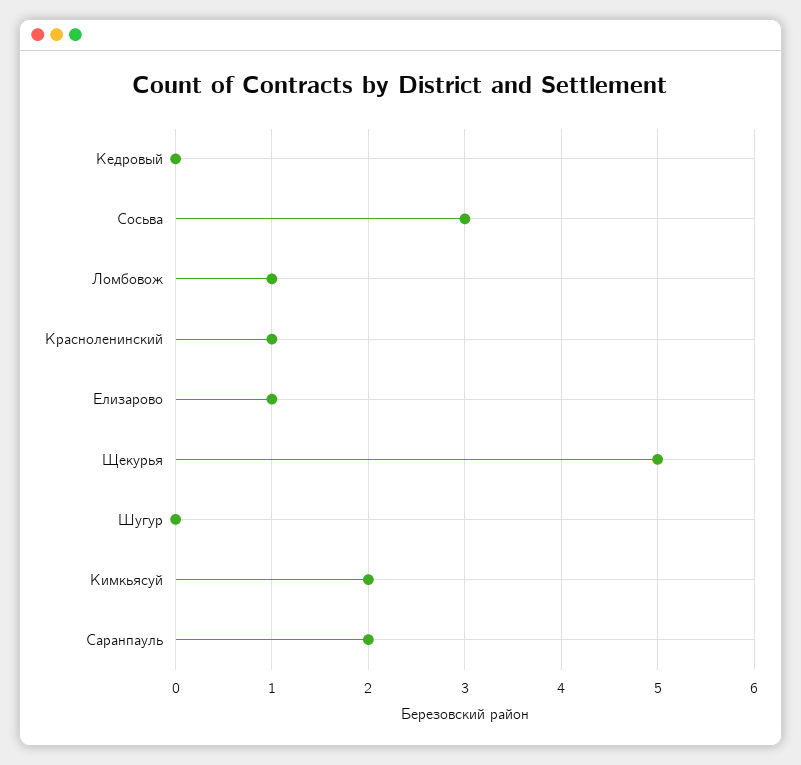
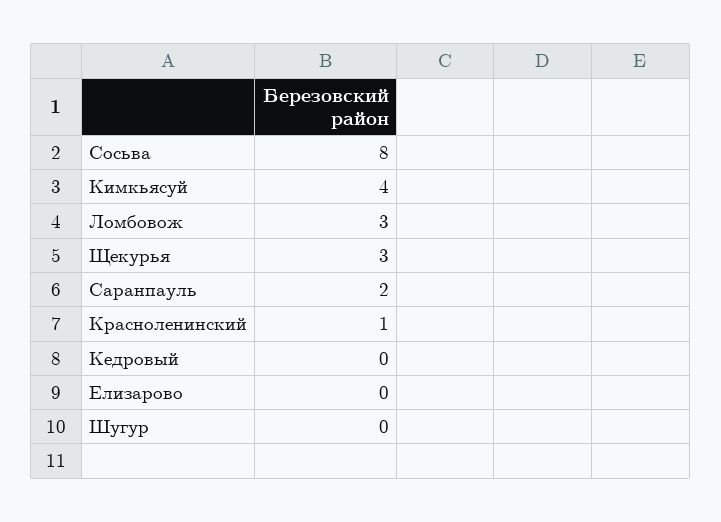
Сосьва: 3 -> 8
Ломбовож: 1 -> 3
Елизарово: 1 -> 0
Щекурья: 5 -> 3
Кимкьясуй: 2 -> 4

